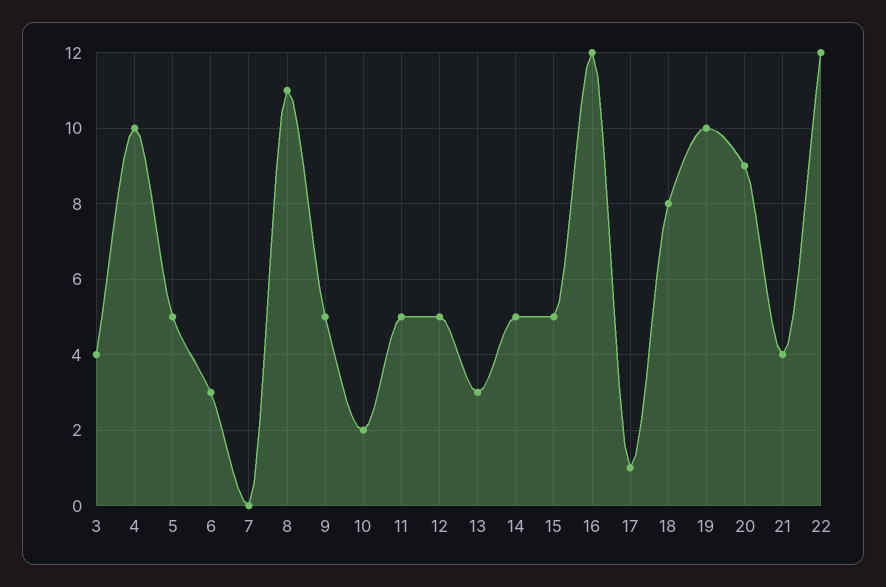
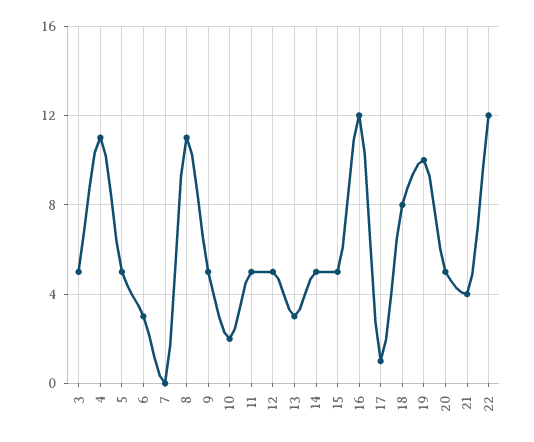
3: 4 -> 5
4: 10 -> 11
20: 9 -> 5

